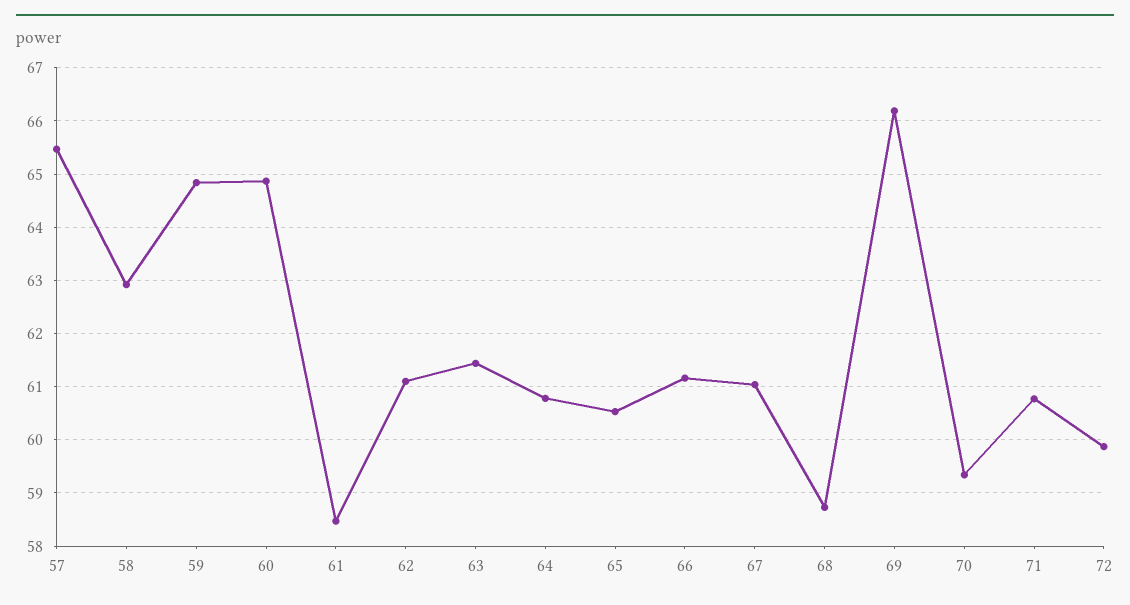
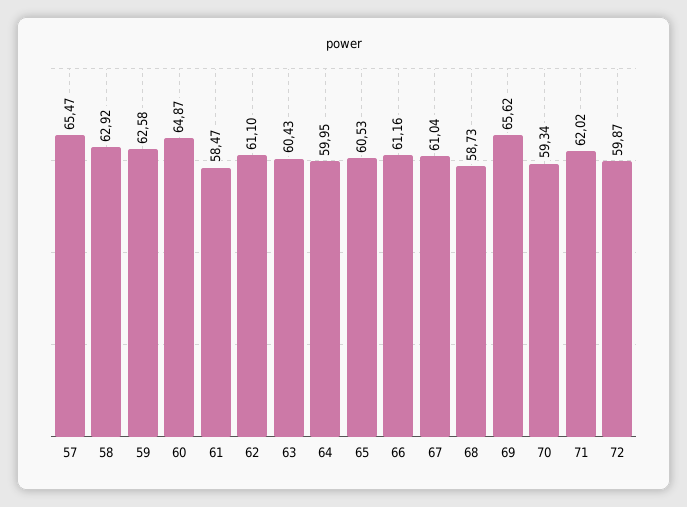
59: 64.8 -> 62.58
63: 61.4 -> 60.43
64: 60.8 -> 59.95
69: 66.2 -> 65.62
71: 60.8 -> 62.02

